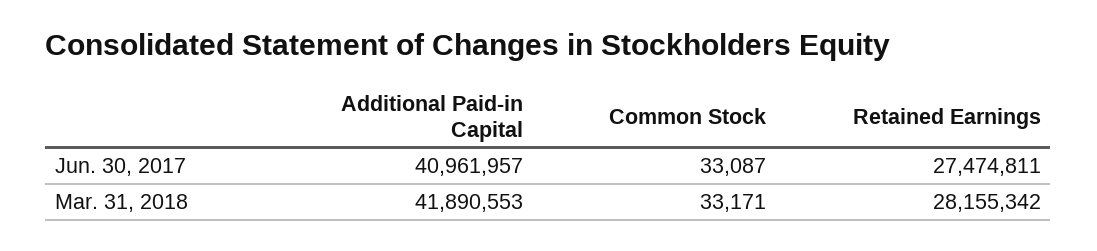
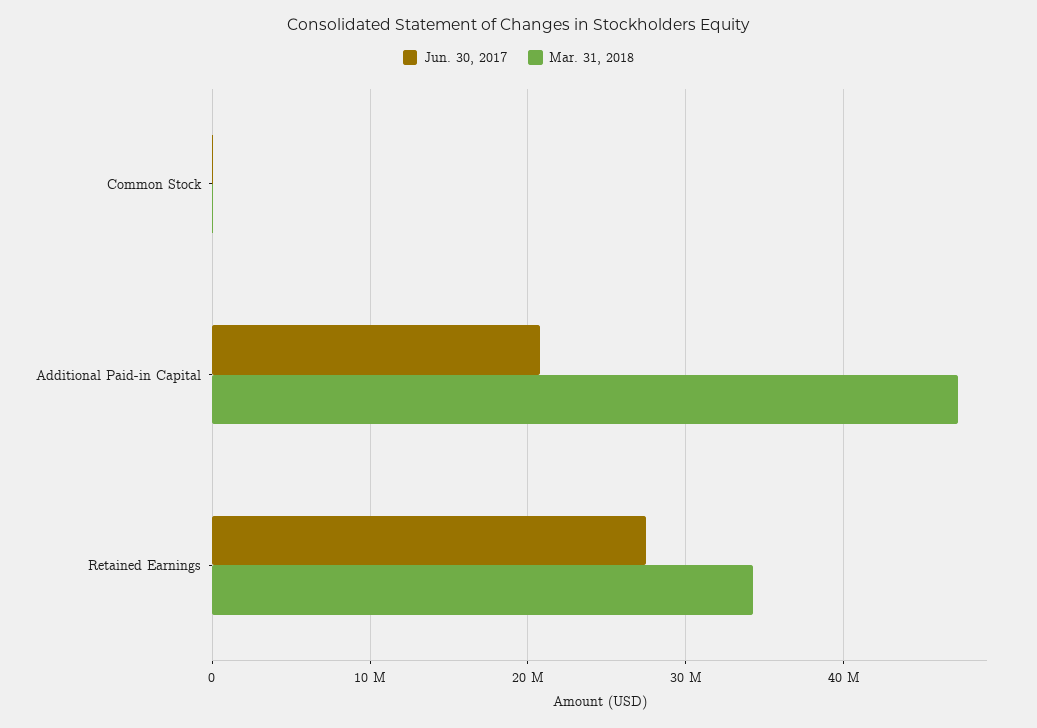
Jun. 30, 2017, Additional Paid-in Capital: 40961957 -> 21000000
Mar. 31, 2018, Additional Paid-in Capital: 41890553 -> 47000000
Mar. 31, 2018, Retained Earnings: 28155342 -> 34000000

